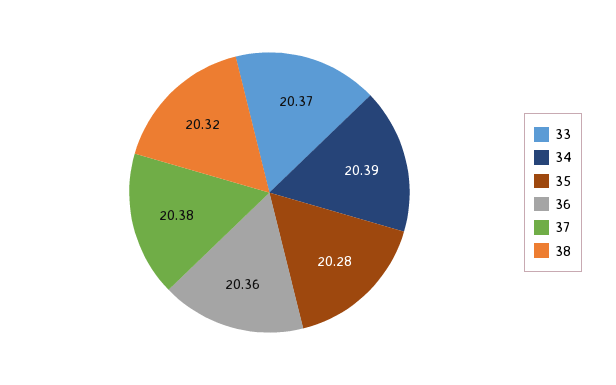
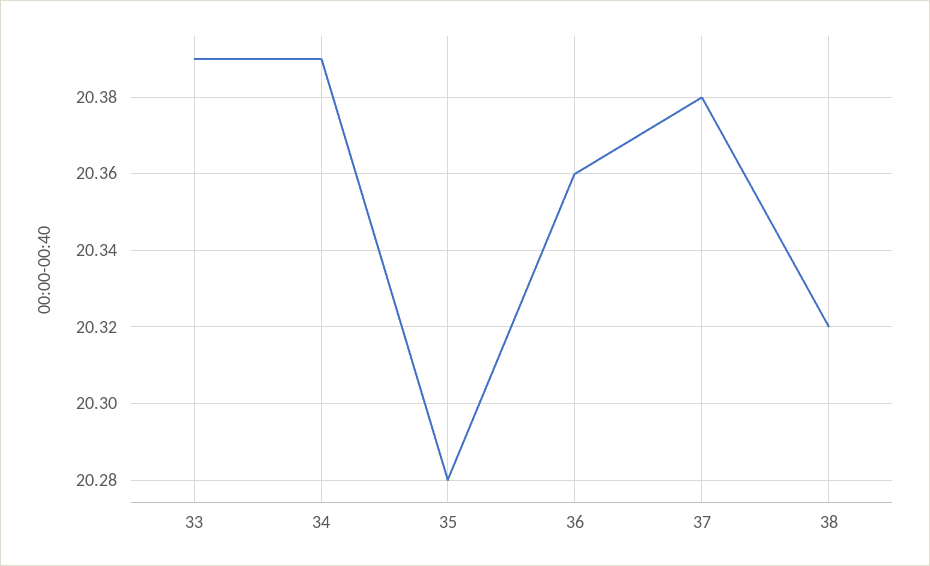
33: 20.37 -> 20.39

